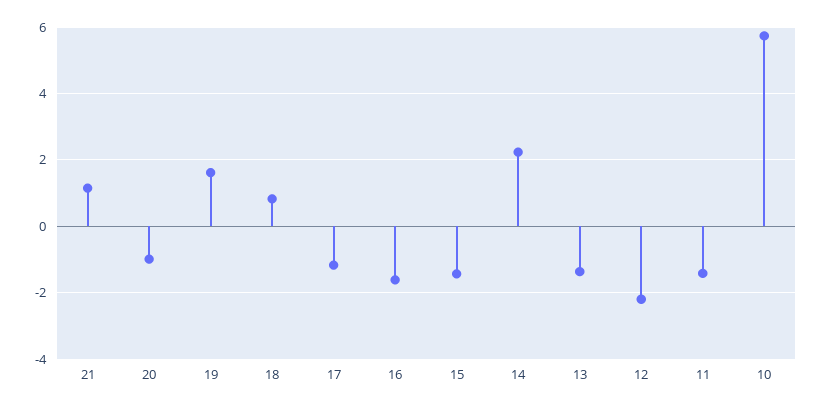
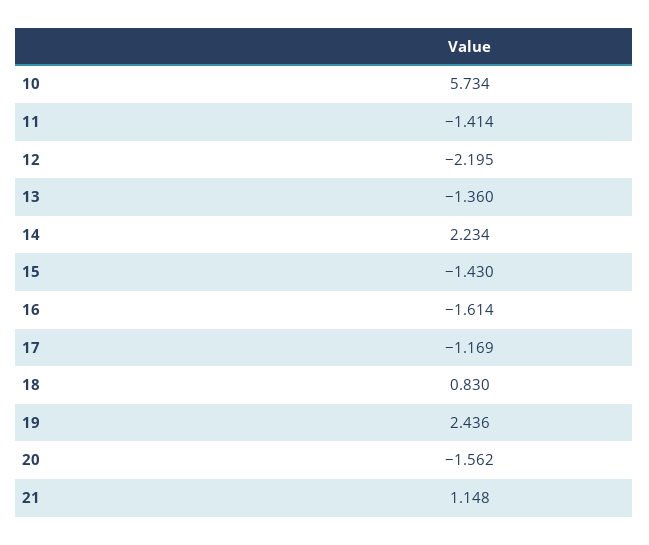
20: -1 -> -1.562
19: 1.6 -> 2.436

